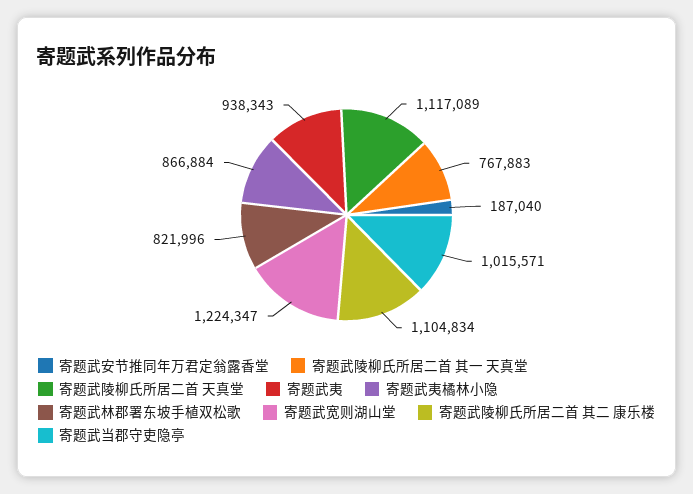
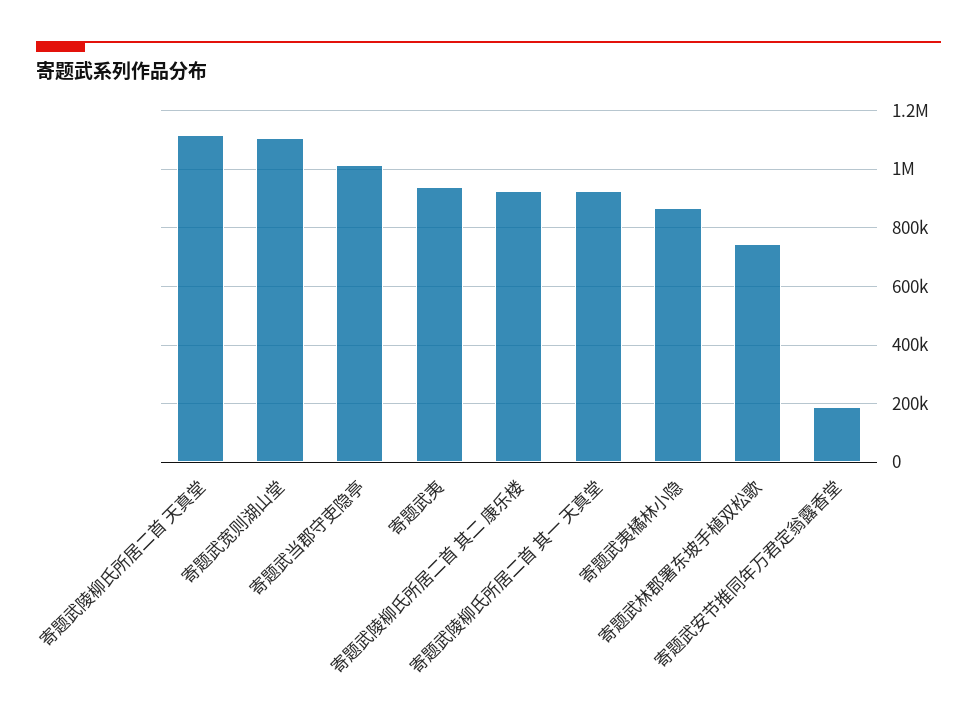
寄题武陵柳氏所居二首 其一 天真堂: 767883 -> 925000
寄题武林郡署东坡手植双松歌: 821996 -> 750000
寄题武宽则湖山堂: 1224347 -> 1100000
寄题武陵柳氏所居二首 其二 康乐楼: 1104834 -> 925000

